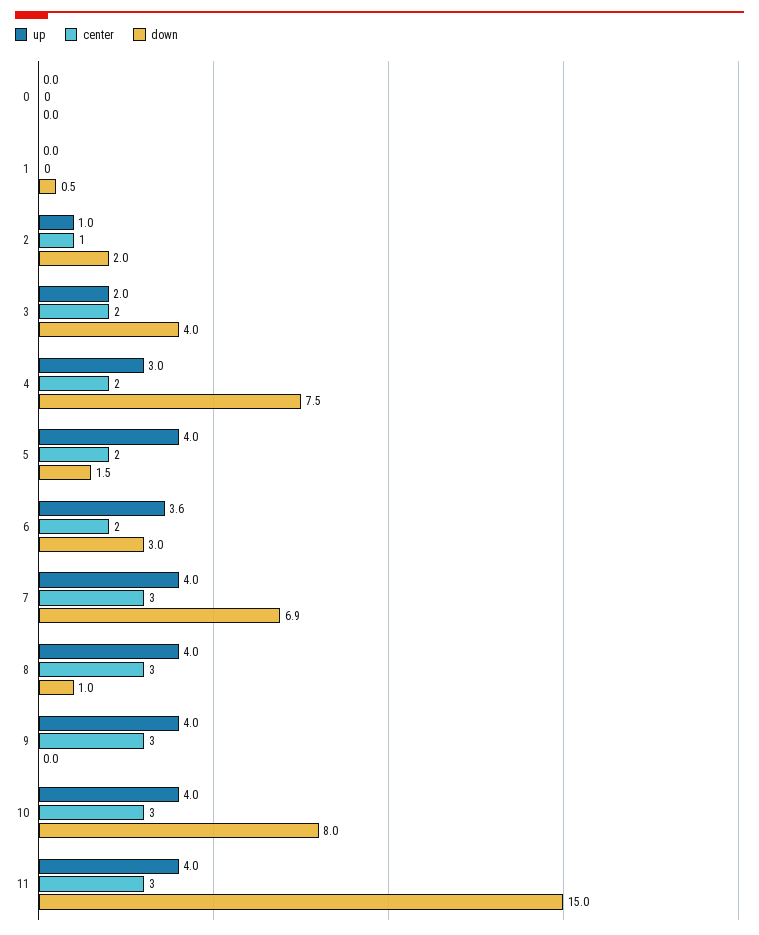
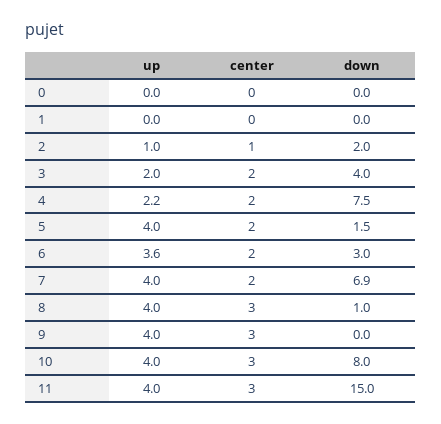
down, 1: 0.5 -> 0
up, 4: 3 -> 2.2
center, 7: 3 -> 2

